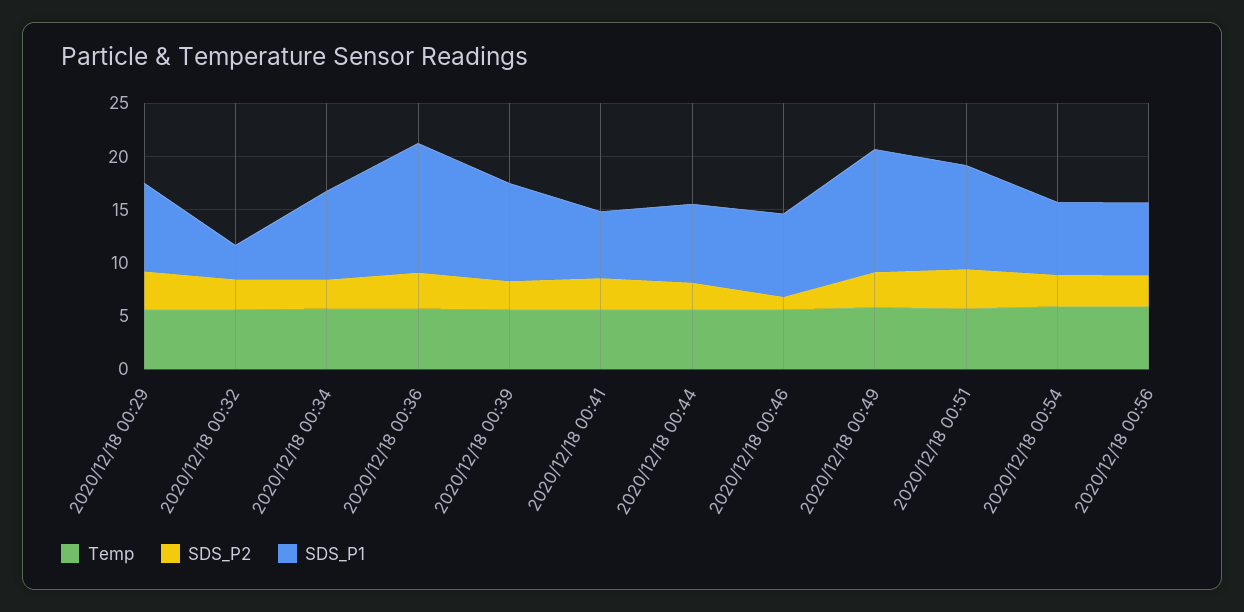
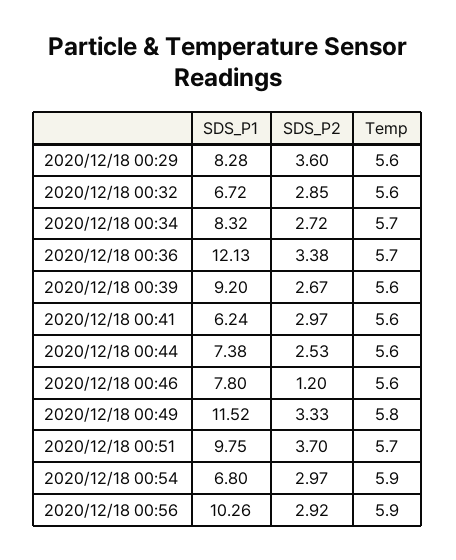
SDS_P1, 2020/12/18 00:32: 3 -> 6.72
SDS_P1, 2020/12/18 00:56: 7 -> 10.26

